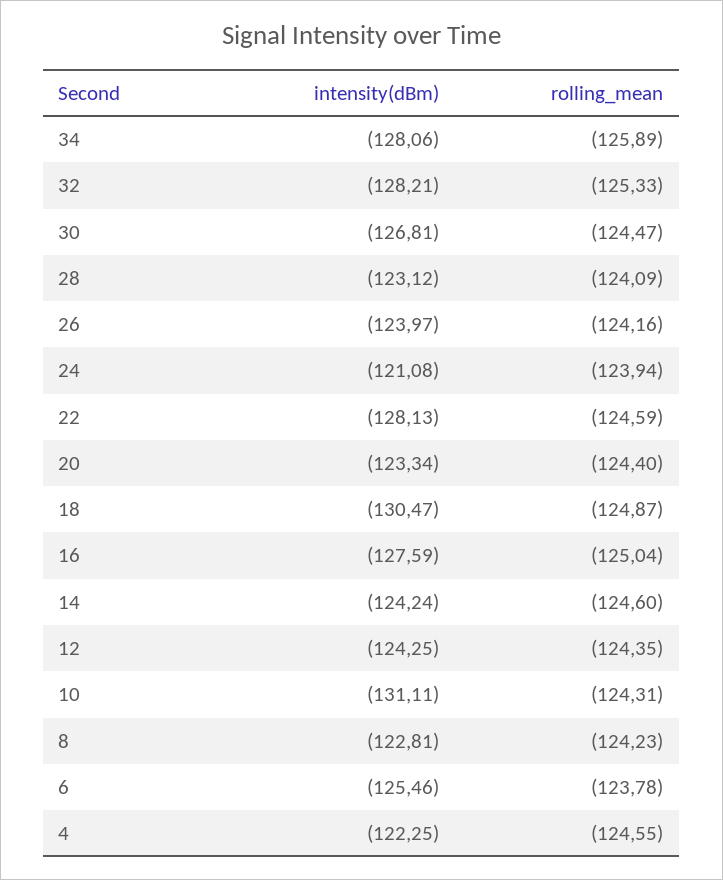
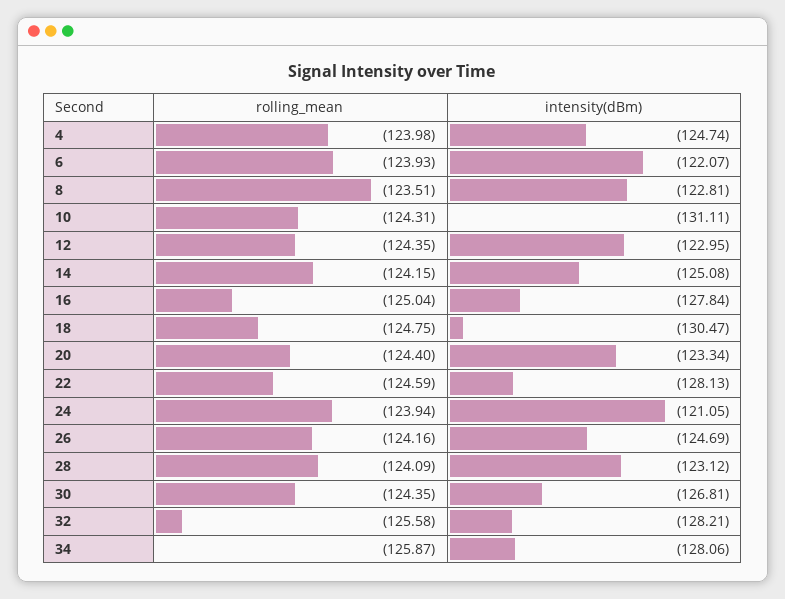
rolling_mean, 34: -125.89 -> -125.87
rolling_mean, 32: -125.33 -> -125.58
rolling_mean, 30: -124.47 -> -124.35
intensity(dBm), 26: -123.97 -> -124.69
intensity(dBm), 24: -121.08 -> -121.05
rolling_mean, 18: -124.87 -> -124.75
intensity(dBm), 16: -127.59 -> -127.84
intensity(dBm), 14: -124.24 -> -125.08
rolling_mean, 14: -124.6 -> -124.15
intensity(dBm), 12: -124.25 -> -122.95
rolling_mean, 8: -124.23 -> -123.51
intensity(dBm), 6: -125.46 -> -122.07
rolling_mean, 6: -123.78 -> -123.93
intensity(dBm), 4: -122.25 -> -124.74
rolling_mean, 4: -124.55 -> -123.98

